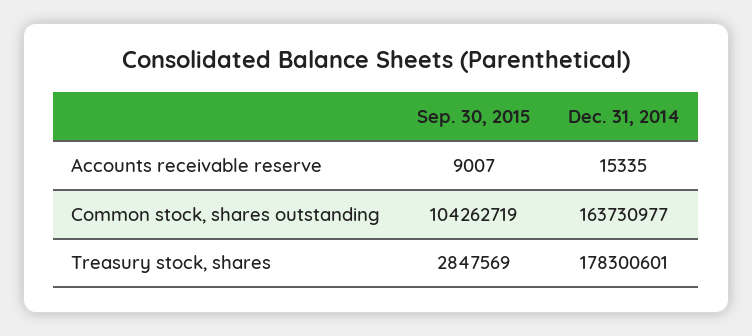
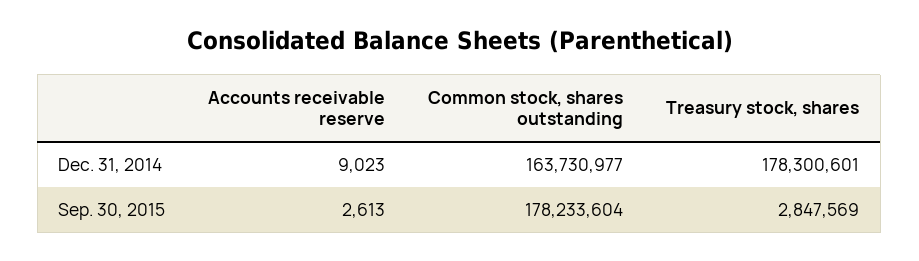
Sep. 30, 2015, Accounts receivable reserve: 9007 -> 2613
Dec. 31, 2014, Accounts receivable reserve: 15335 -> 9023
Sep. 30, 2015, Common stock, shares outstanding: 104262719 -> 178233604

